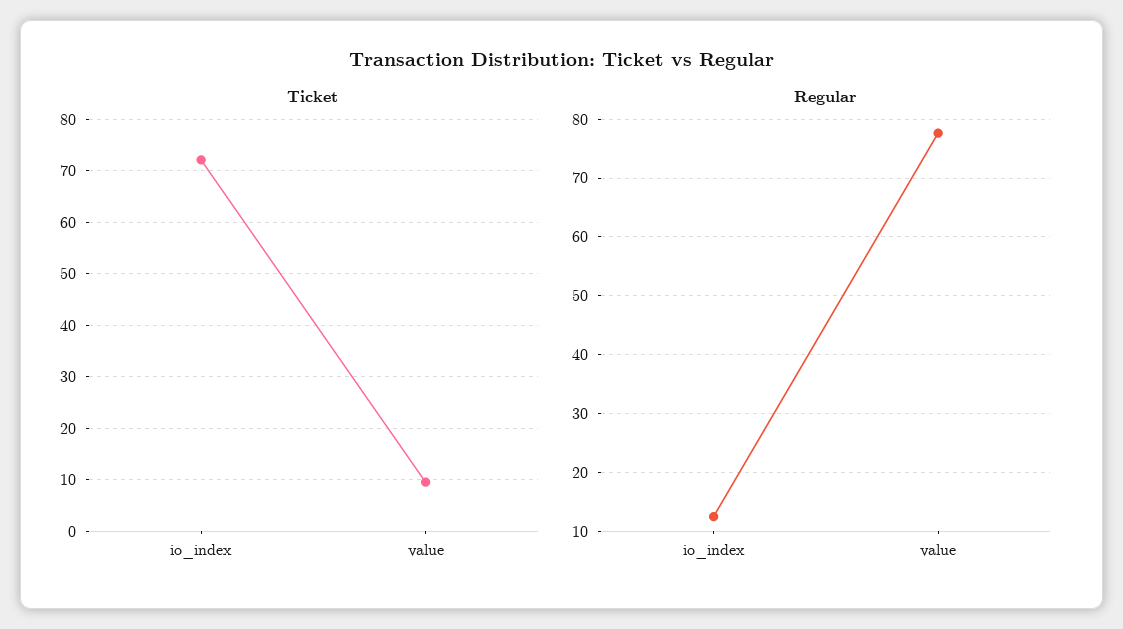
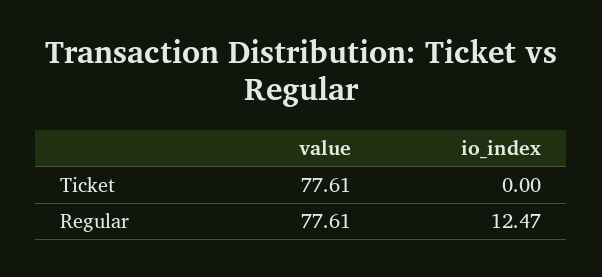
Ticket, io_index: 72 -> 0
Ticket, value: 10 -> 77.61

